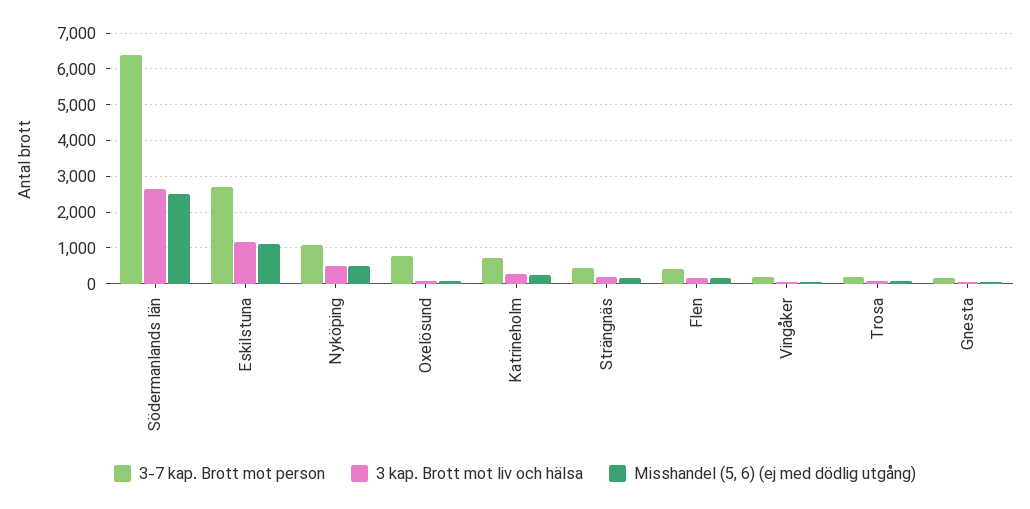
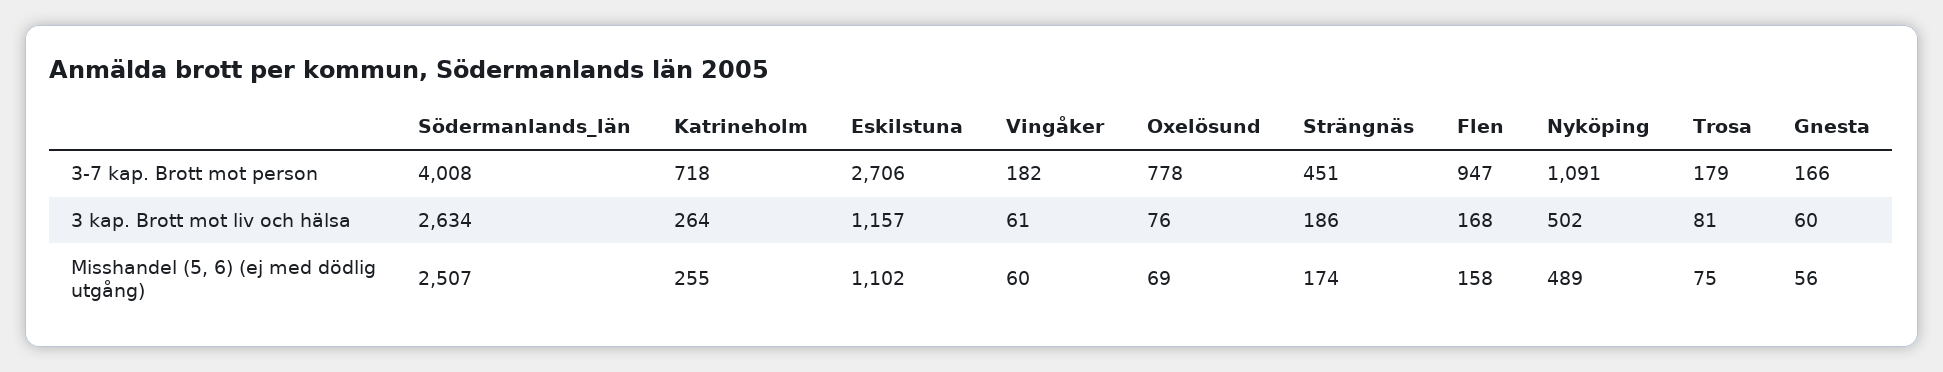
3-7 kap. Brott mot person, Södermanlands län: 6400 -> 4008
3-7 kap. Brott mot person, Flen: 400 -> 947

